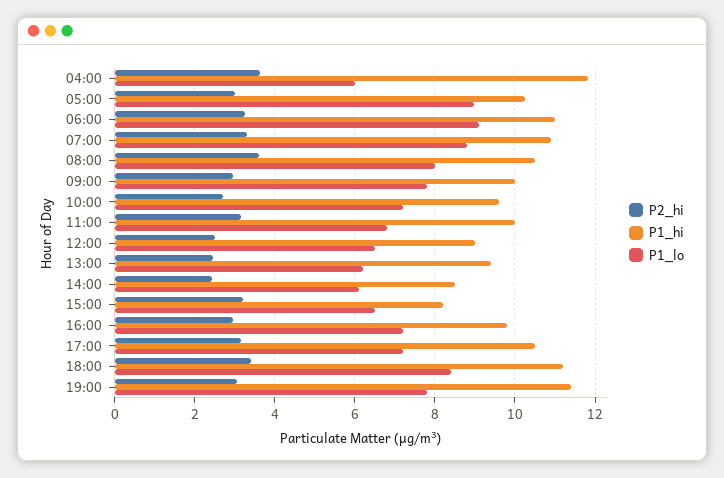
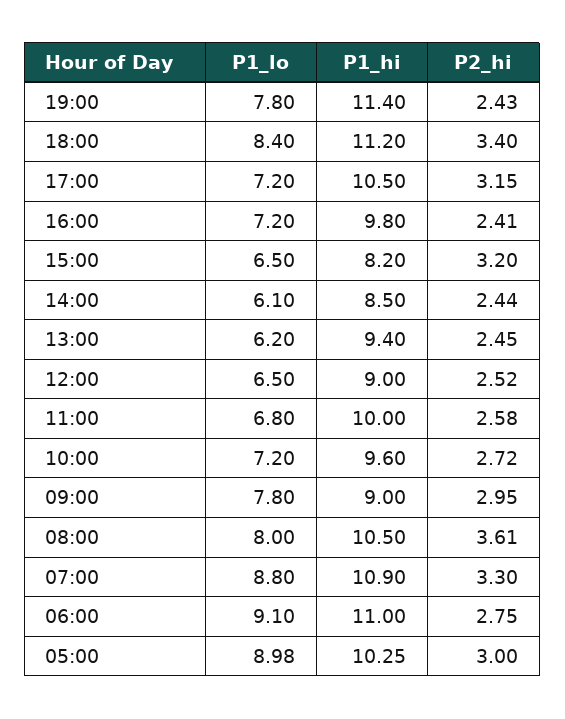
P2_hi, 04:00: 3.6 -> none
P1_hi, 04:00: 11.8 -> none
P1_lo, 04:00: 6 -> none
P2_hi, 06:00: 3.2 -> 2.75
P1_hi, 09:00: 10 -> 9
P2_hi, 11:00: 3.2 -> 2.58
P2_hi, 16:00: 3 -> 2.41
P2_hi, 19:00: 3 -> 2.43

